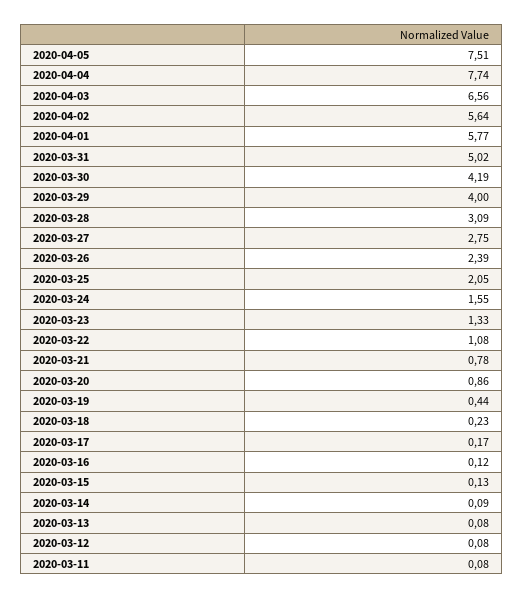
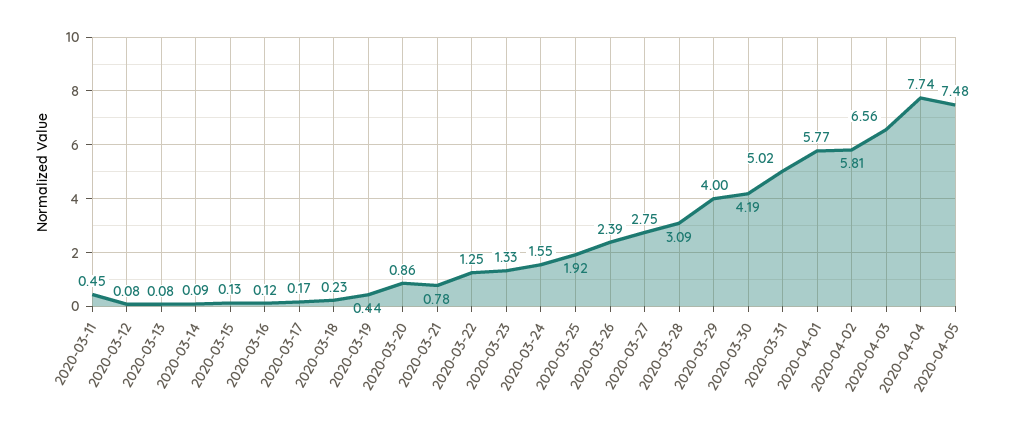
2020-04-05: 7.51 -> 7.48
2020-04-02: 5.64 -> 5.81
2020-03-25: 2.05 -> 1.92
2020-03-22: 1.08 -> 1.25
2020-03-11: 0.08 -> 0.45

